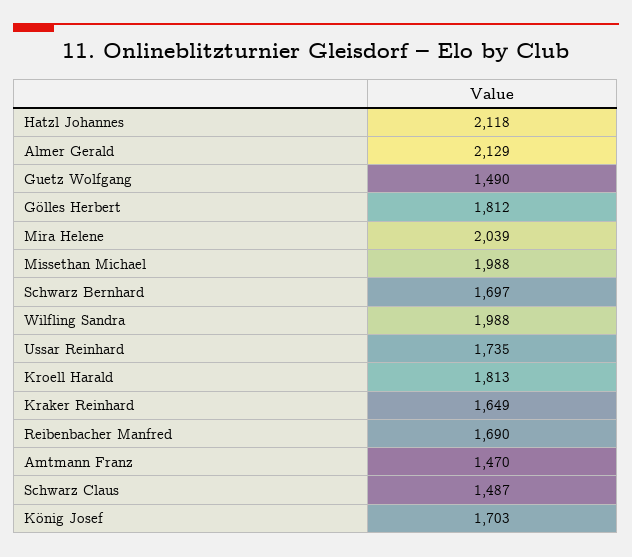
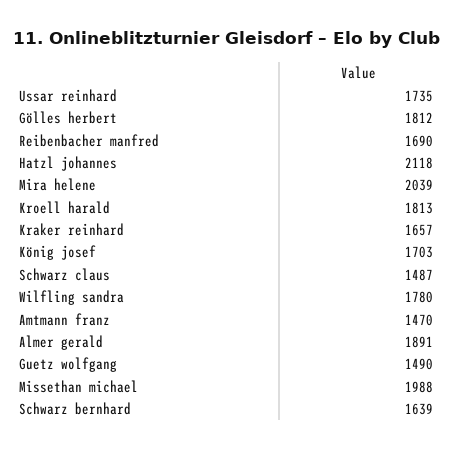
Almer Gerald: 2129 -> 1891
Schwarz Bernhard: 1697 -> 1639
Wilfling Sandra: 1988 -> 1780
Kraker Reinhard: 1649 -> 1657

